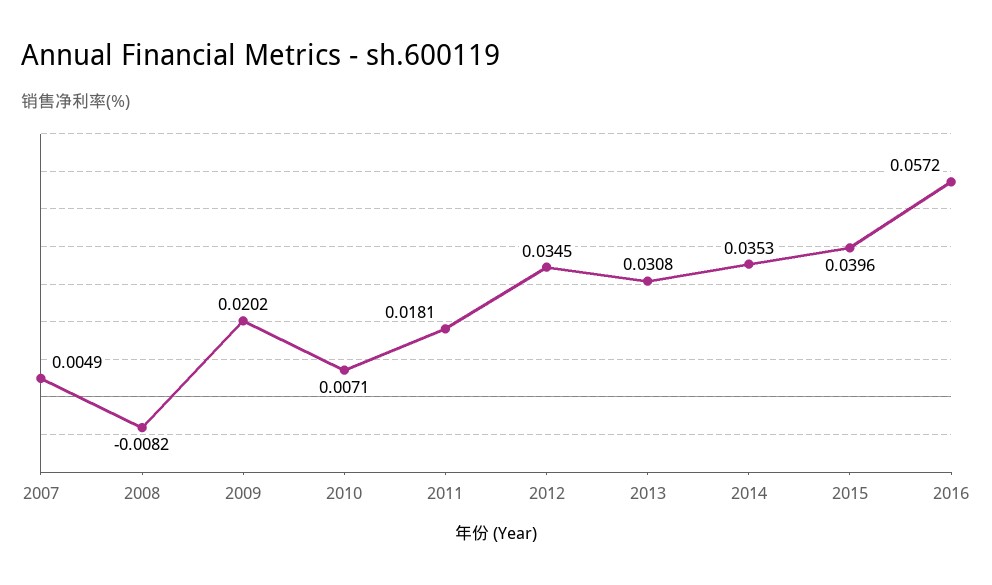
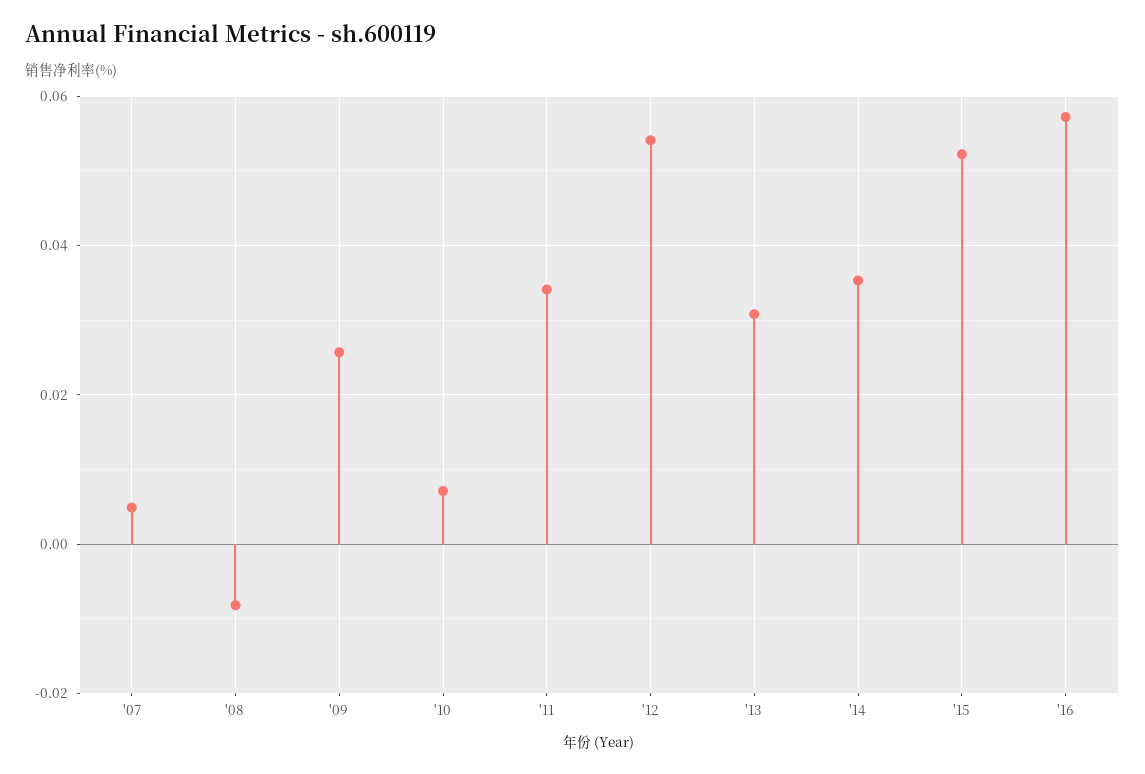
2009: 0.0202 -> 0.026
2011: 0.0181 -> 0.034
2012: 0.0345 -> 0.054
2015: 0.0396 -> 0.052

